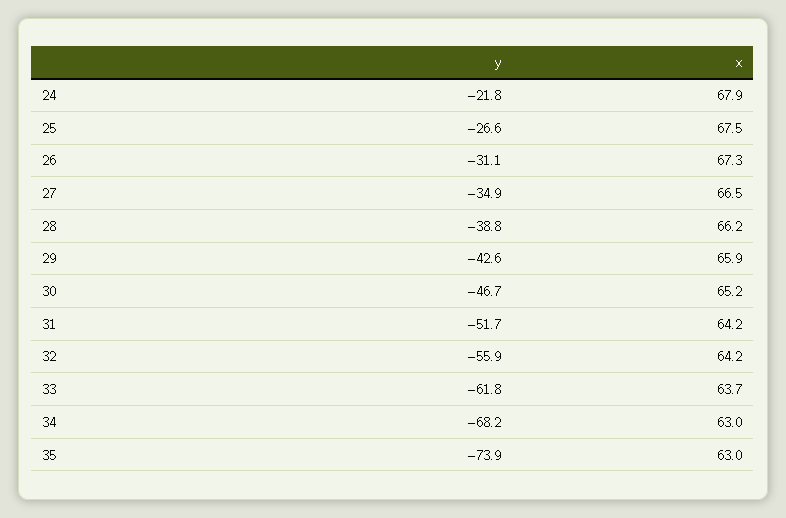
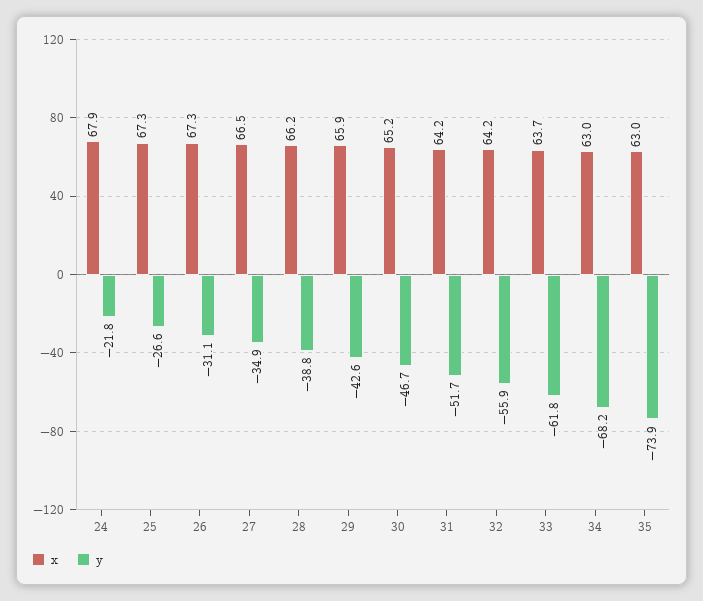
x, 25: 67.5 -> 67.3

